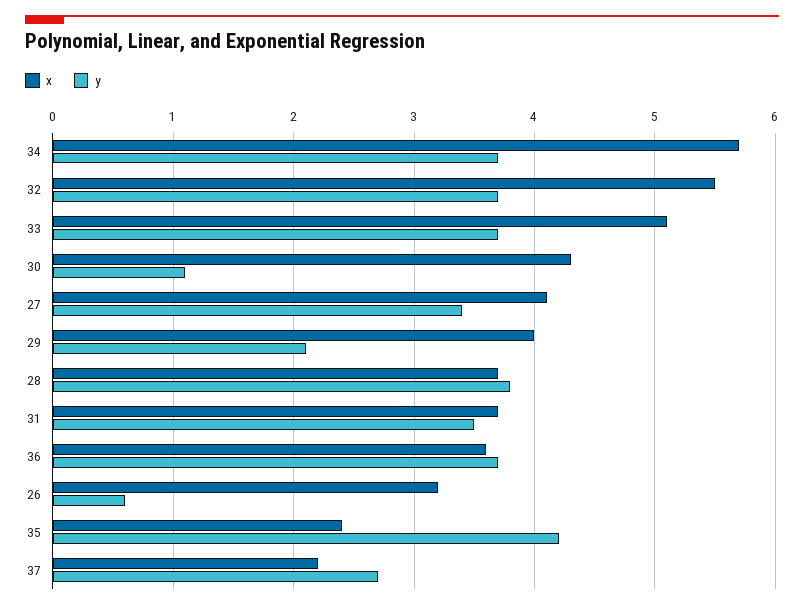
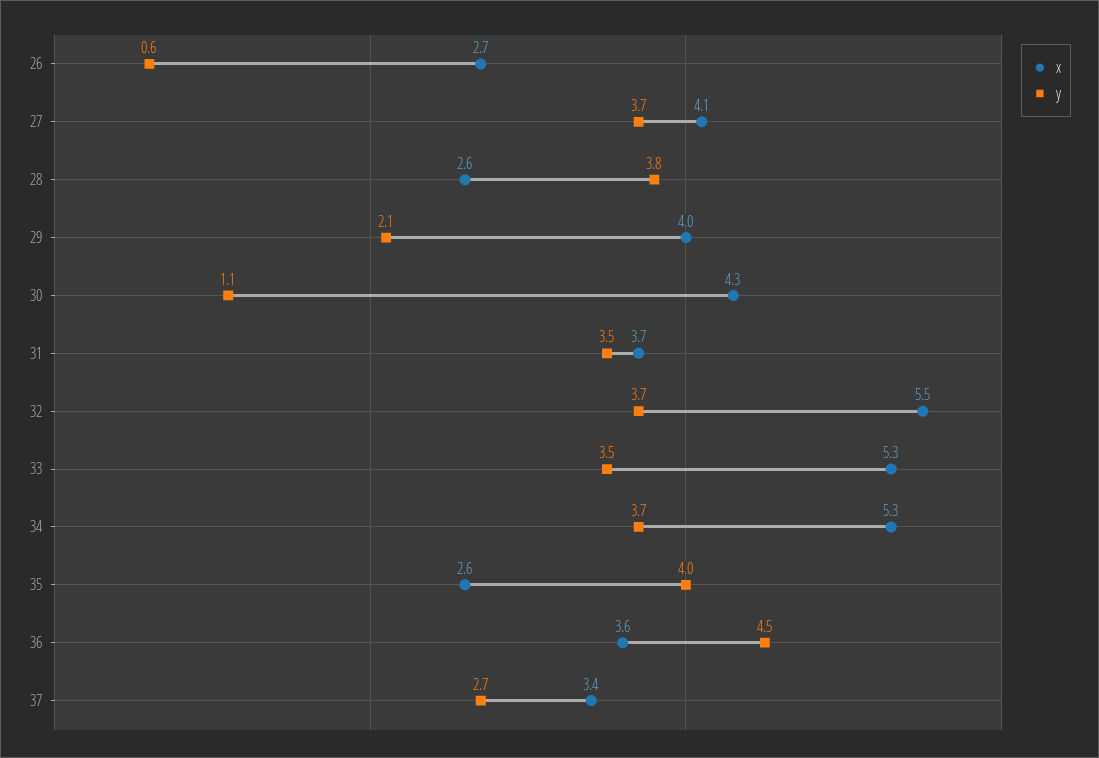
x, 34: 5.7 -> 5.3
x, 33: 5.1 -> 5.3
y, 33: 3.7 -> 3.5
y, 27: 3.4 -> 3.7
x, 28: 3.7 -> 2.6
y, 36: 3.7 -> 4.5
x, 26: 3.2 -> 2.7
x, 35: 2.4 -> 2.6
y, 35: 4.2 -> 4
x, 37: 2.2 -> 3.4

